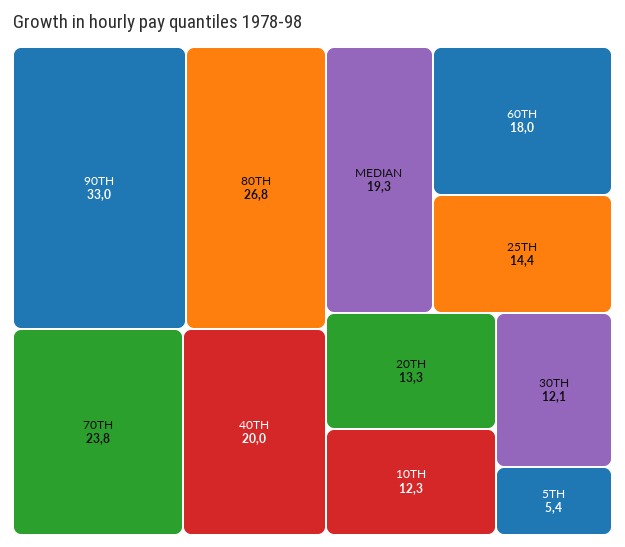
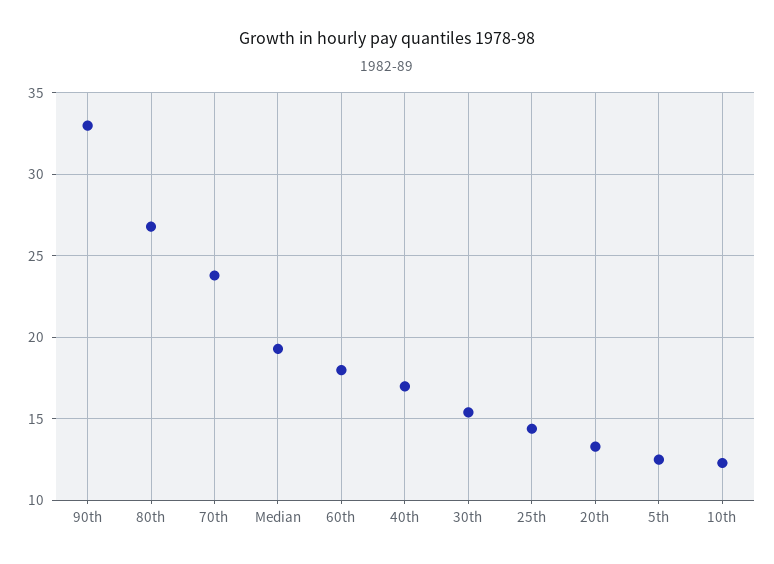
40TH: 20 -> 17
30TH: 12.1 -> 15.5
5TH: 5.4 -> 12.5

